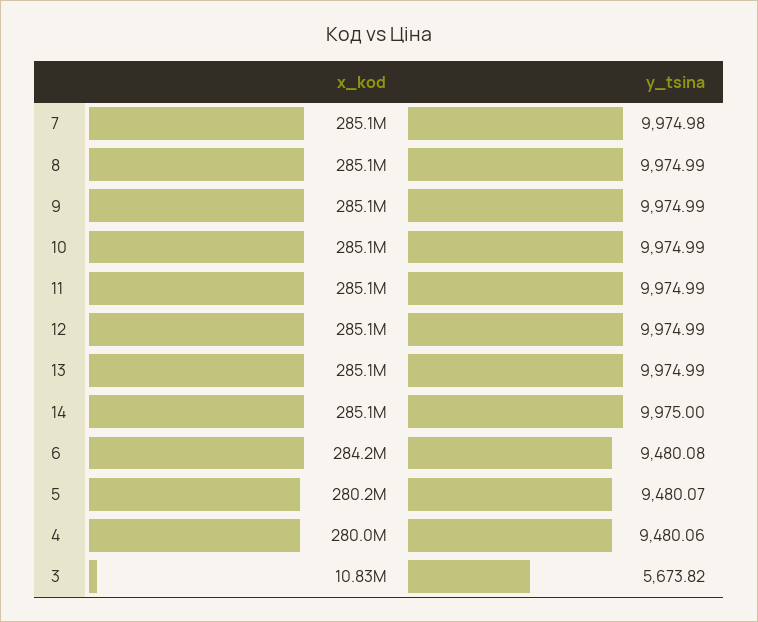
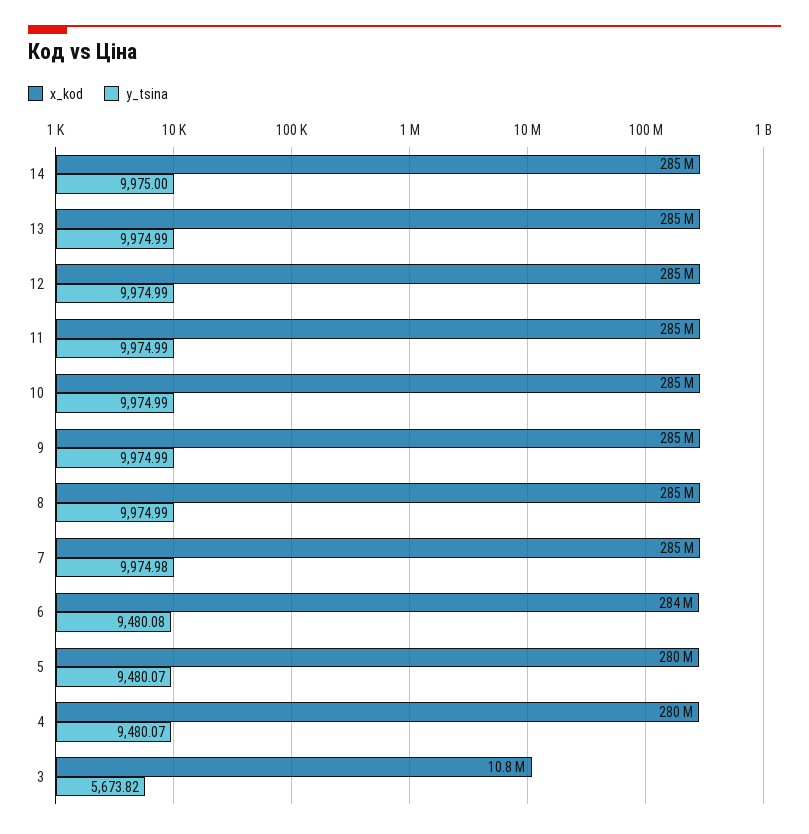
y_tsina, 4: 9480.06 -> 9480.07

